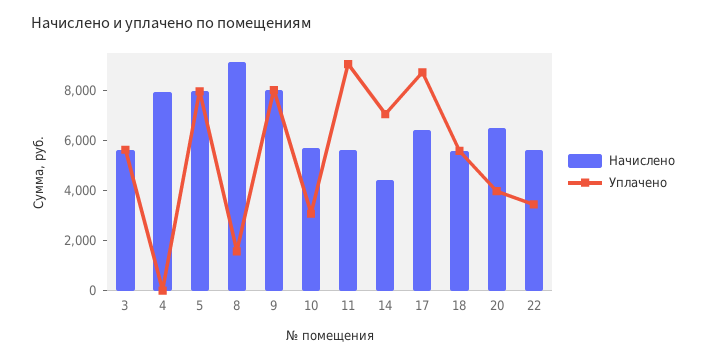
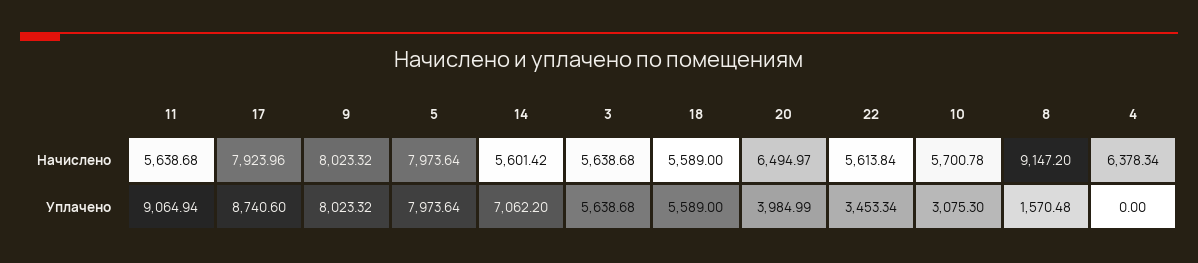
Начислено, 4: 8000 -> 6378.34
Начислено, 14: 4500 -> 5601.42
Начислено, 17: 6500 -> 7923.96

